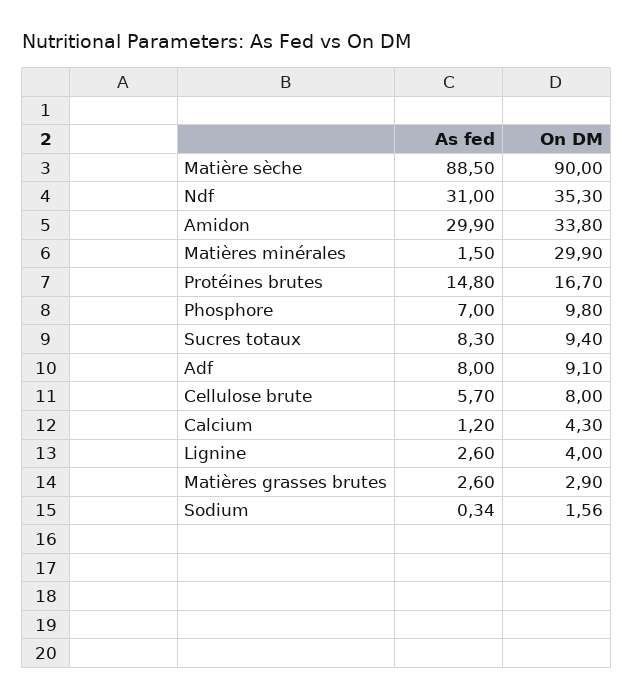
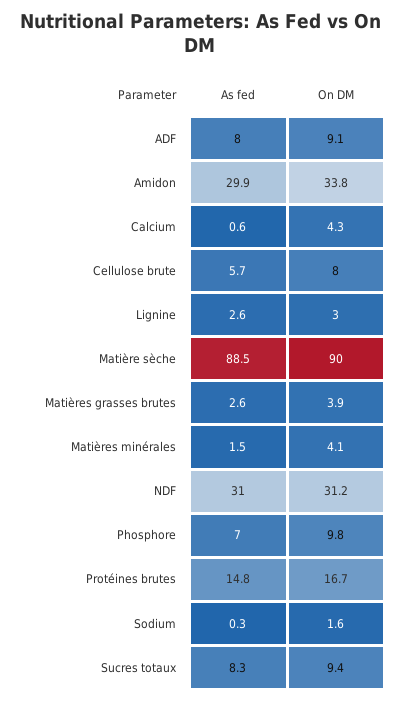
On DM, Ndf: 35.3 -> 31.2
On DM, Matières minérales: 29.9 -> 4.1
As fed, Calcium: 1.2 -> 0.6
On DM, Lignine: 4 -> 3
On DM, Matières grasses brutes: 2.9 -> 3.9

